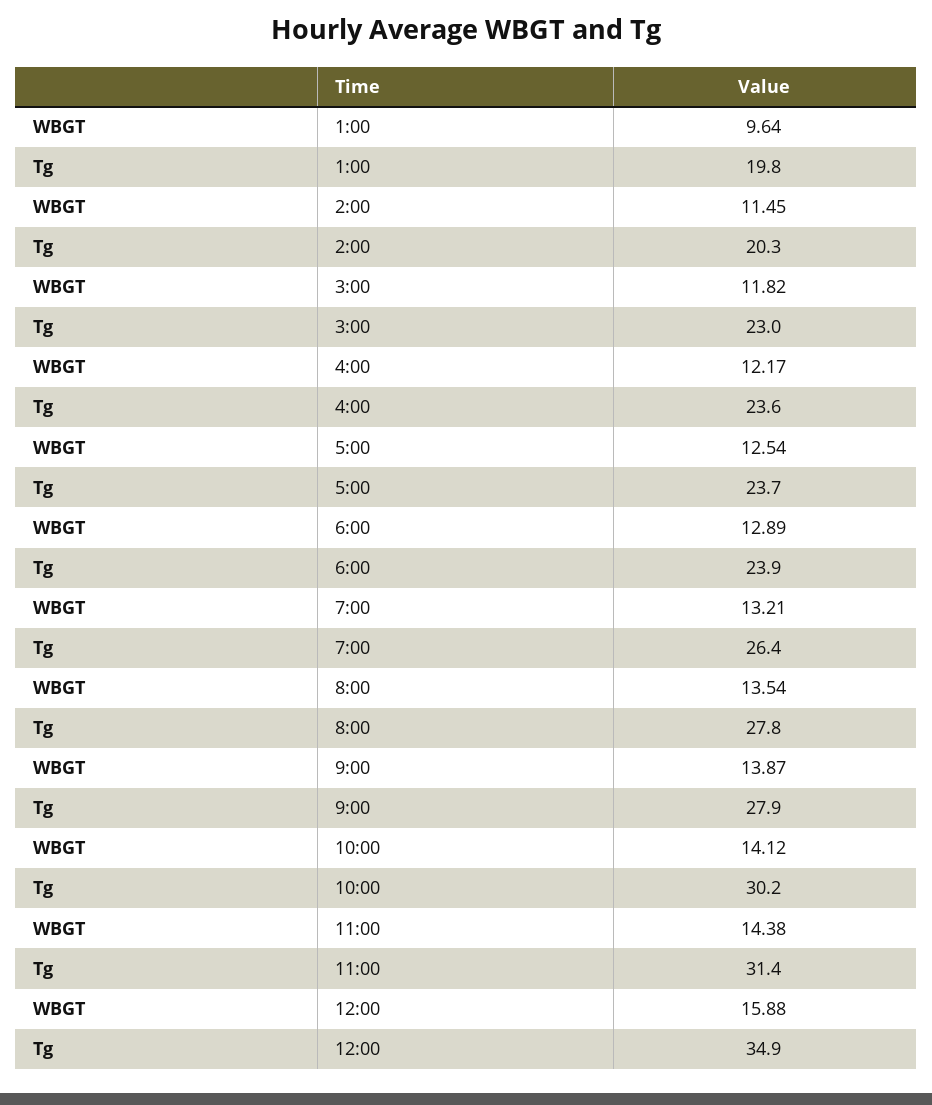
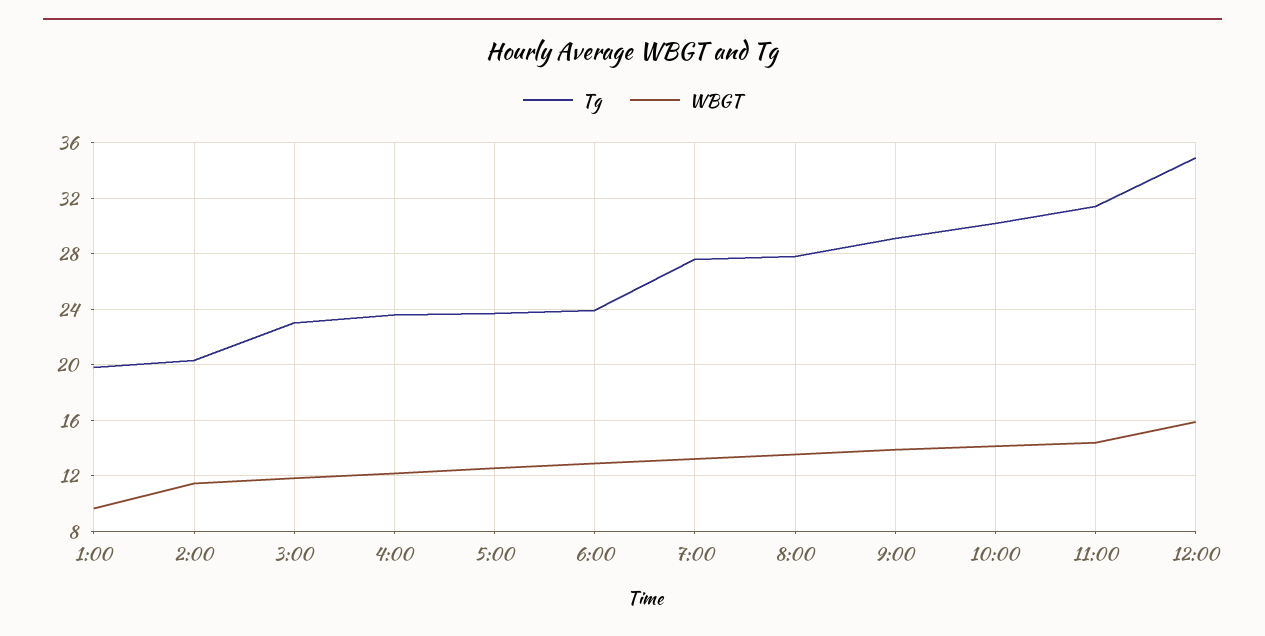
Tg, 7:00: 26.4 -> 27.5
Tg, 9:00: 27.9 -> 29

